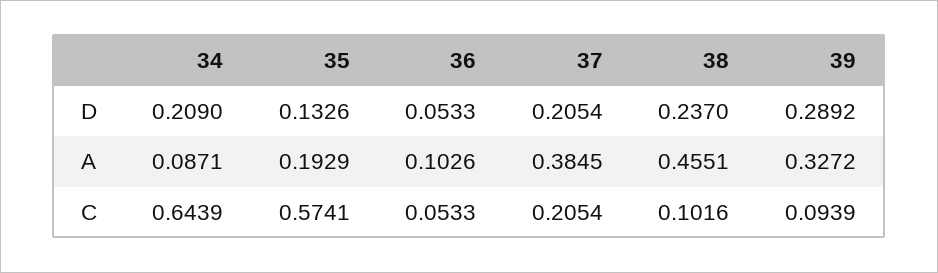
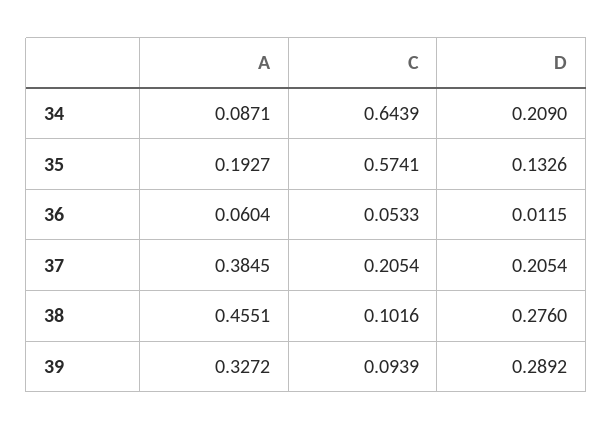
36, D: 0.0533 -> 0.0115
38, D: 0.237 -> 0.276
35, A: 0.1929 -> 0.1927
36, A: 0.1026 -> 0.0604

